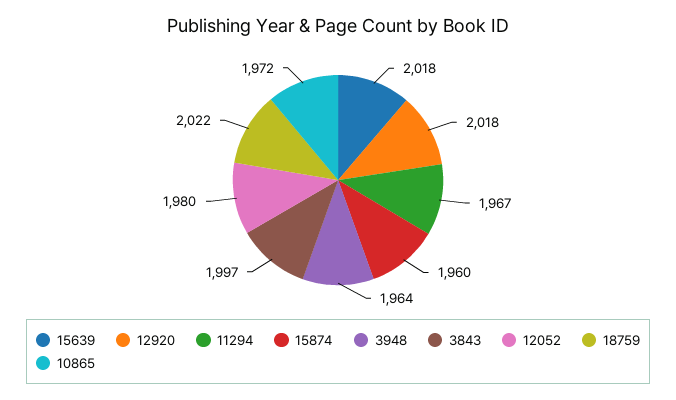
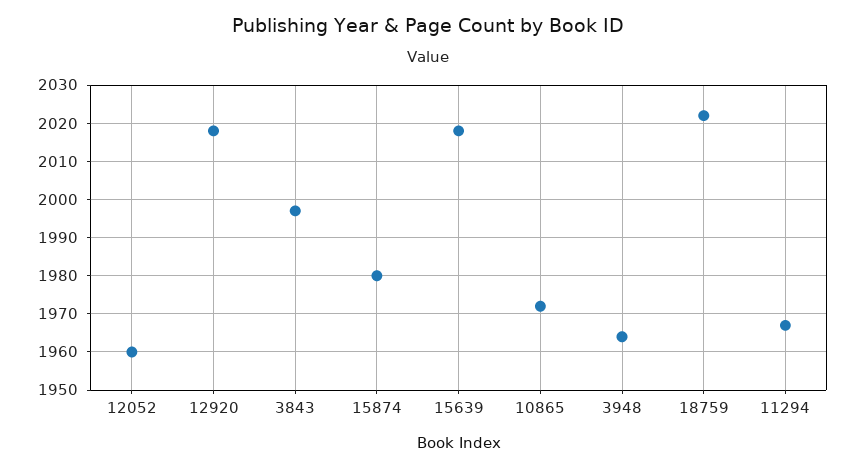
15874: 1960 -> 1980
12052: 1980 -> 1960

